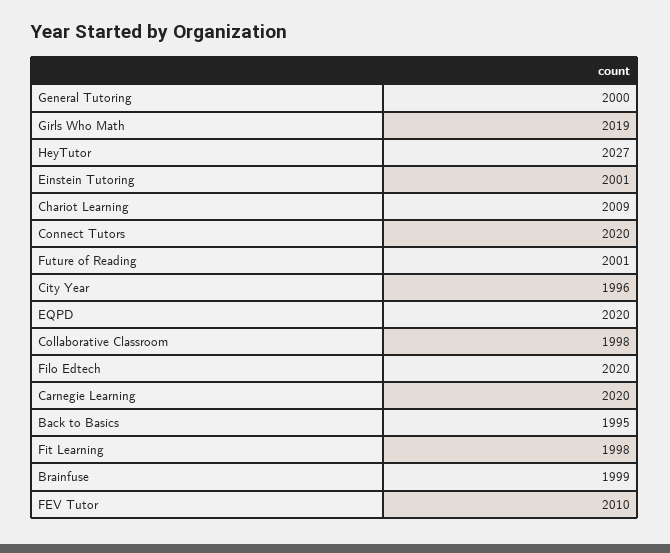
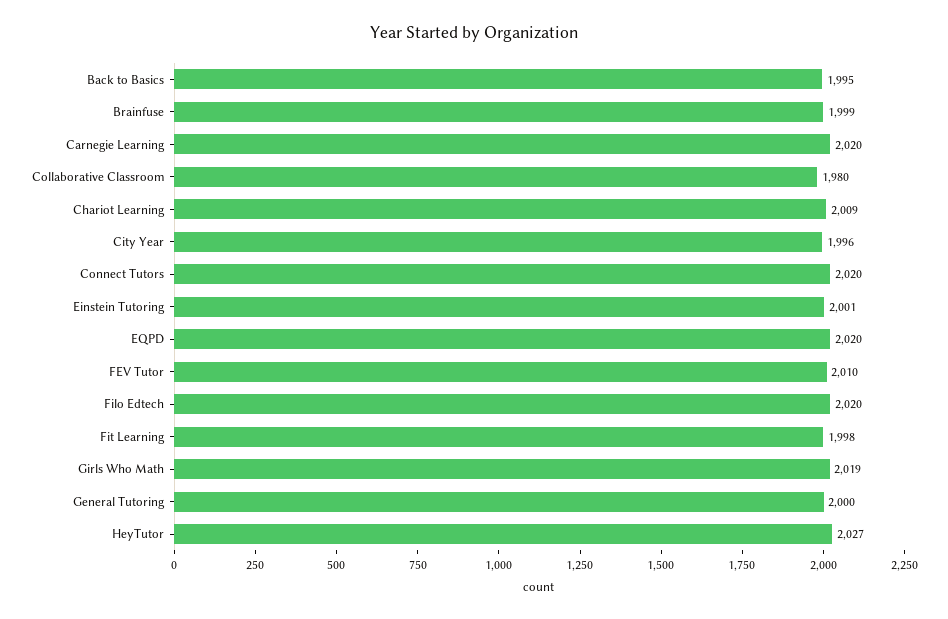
Future of Reading: 2001 -> none
Collaborative Classroom: 1998 -> 1980

